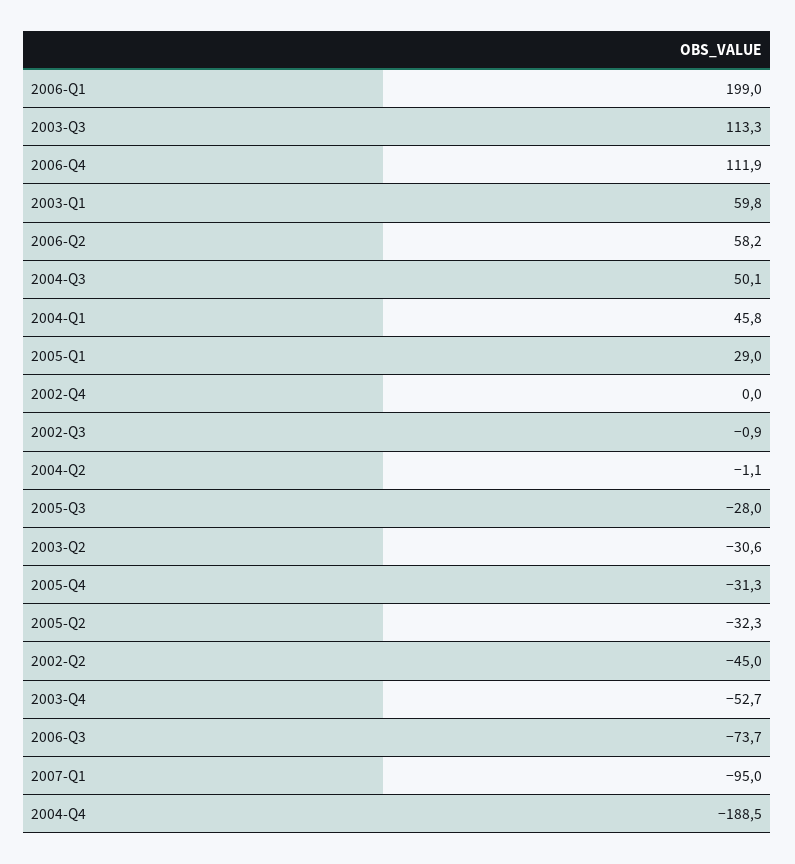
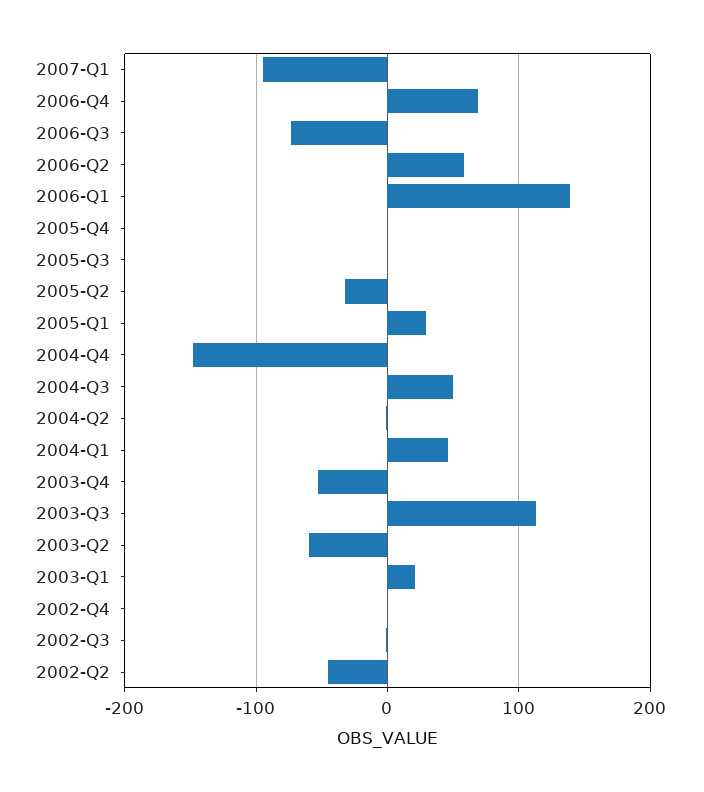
2006-Q1: 199 -> 140
2006-Q4: 111.9 -> 70
2003-Q1: 59.8 -> 20
2005-Q3: -28 -> 0
2003-Q2: -30.6 -> -60
2005-Q4: -31.3 -> 0
2004-Q4: -188.5 -> -150

